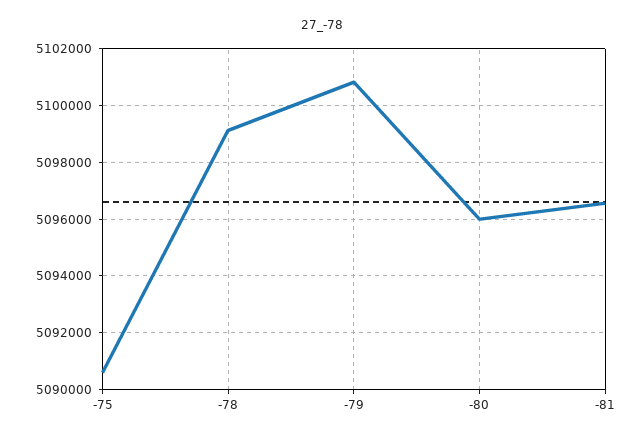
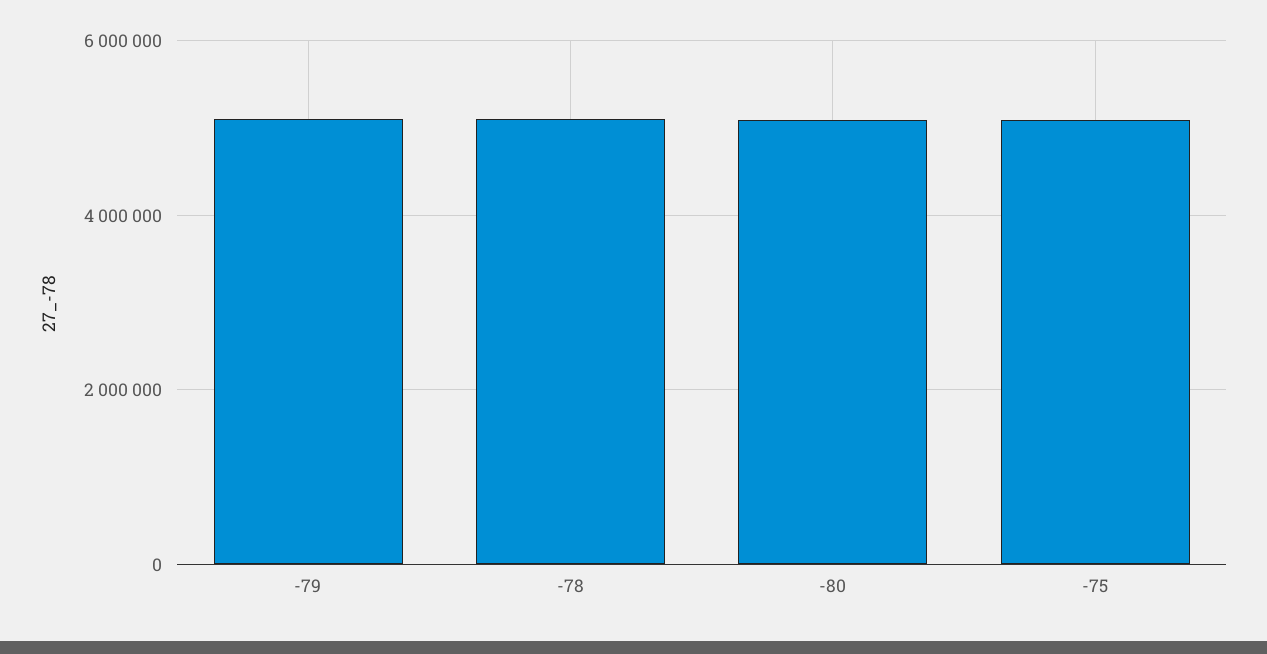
-81: 5096500 -> none

